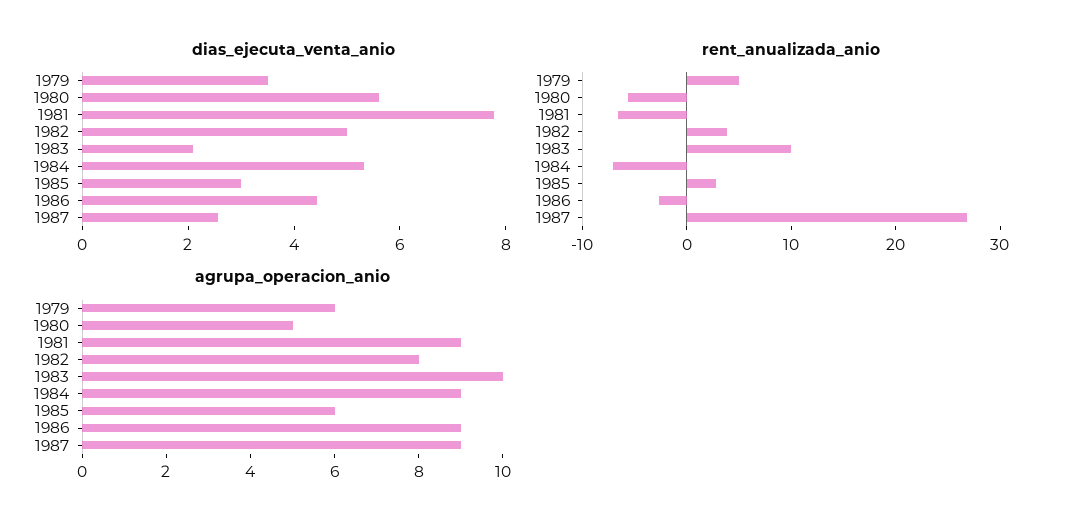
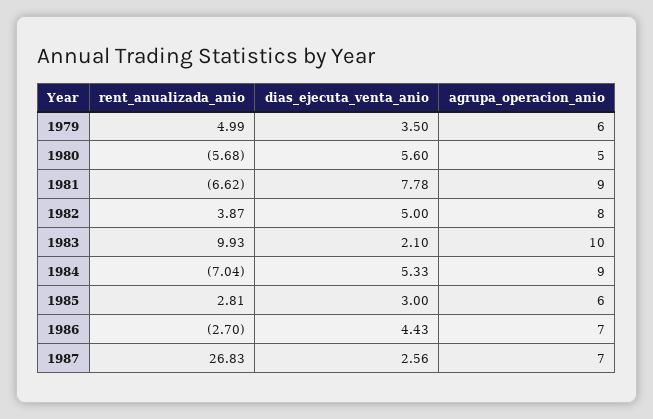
agrupa_operacion_anio, 1986: 9 -> 7
agrupa_operacion_anio, 1987: 9 -> 7

